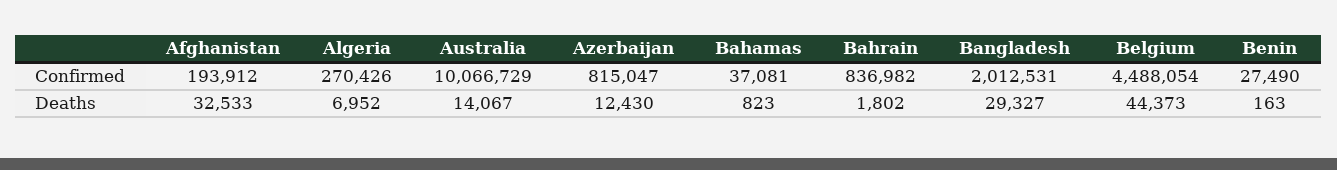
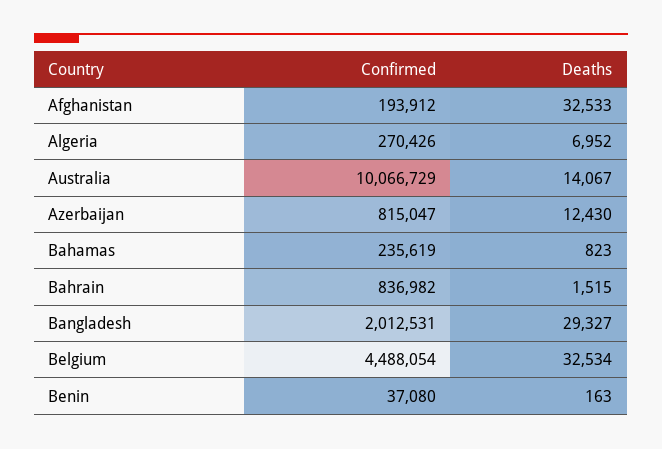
Bahamas, Confirmed: 37081 -> 235619
Benin, Confirmed: 27490 -> 37080
Bahrain, Deaths: 1802 -> 1515
Belgium, Deaths: 44373 -> 32534

